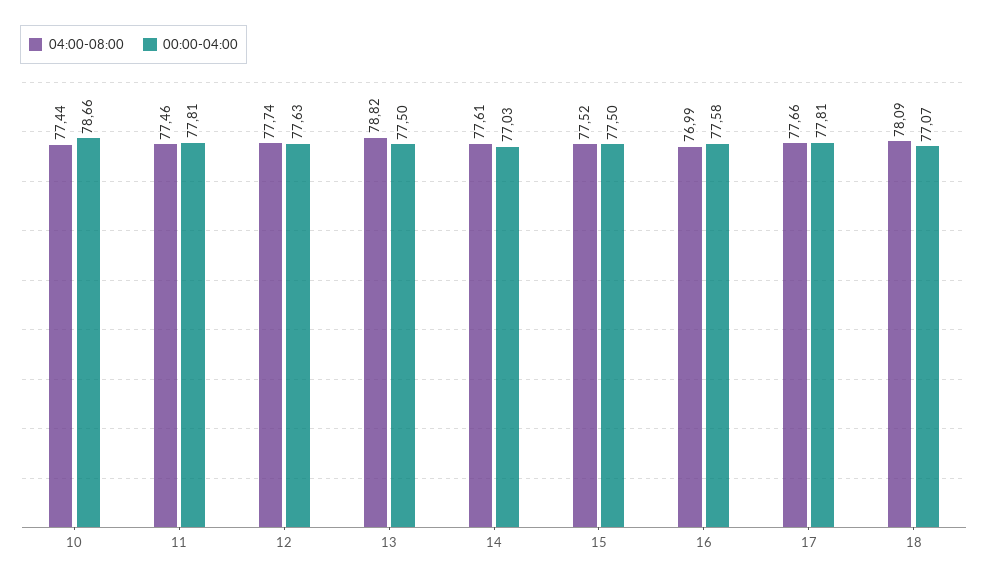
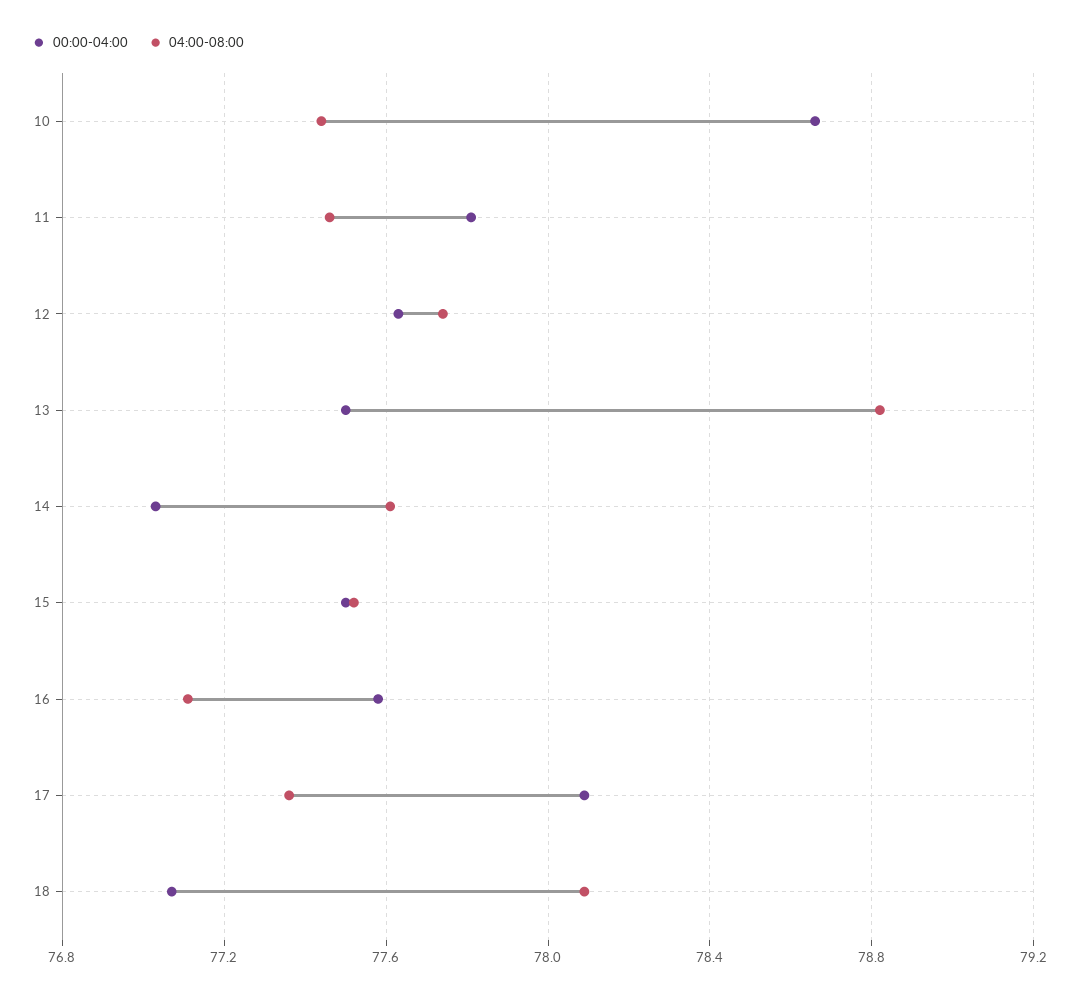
04:00-08:00, 16: 76.99 -> 77.1
04:00-08:00, 17: 77.66 -> 77.35
00:00-04:00, 17: 77.81 -> 78.1

